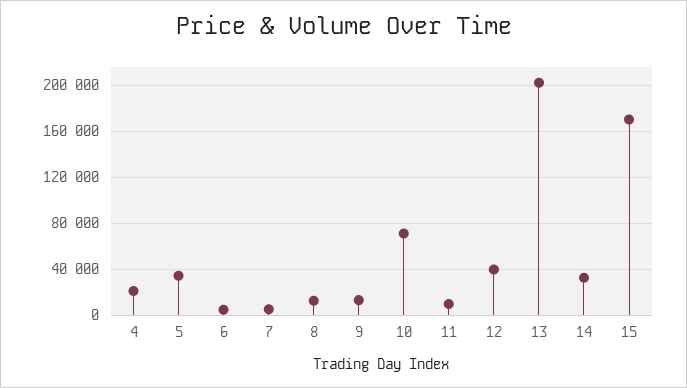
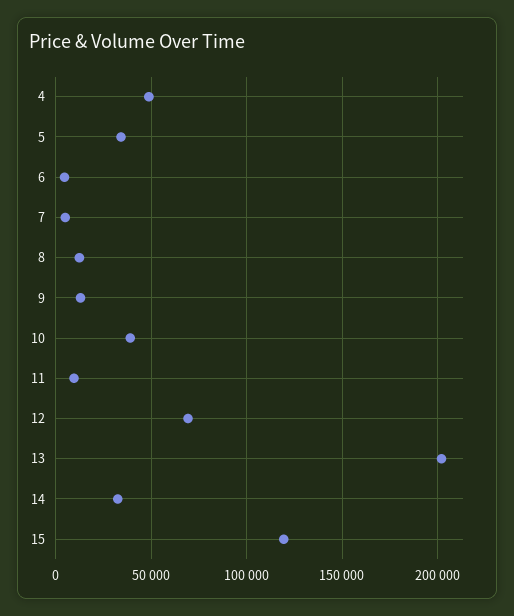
4: 20000 -> 50000
10: 70000 -> 40000
12: 40000 -> 70000
15: 170000 -> 120000

